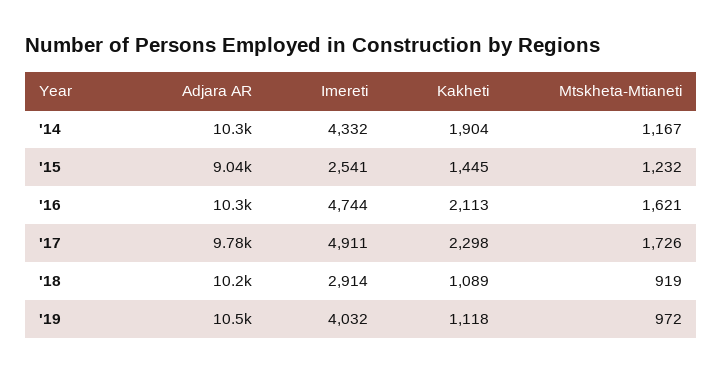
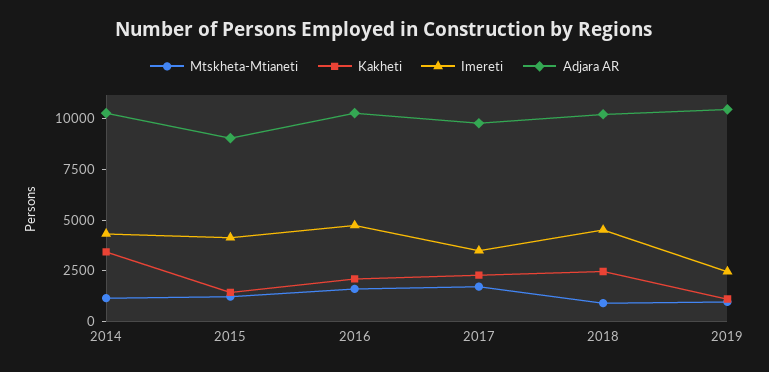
Kakheti, '14: 1904 -> 3500
Imereti, '15: 2541 -> 4000
Imereti, '17: 4911 -> 3500
Imereti, '18: 2914 -> 4500
Kakheti, '18: 1089 -> 2500
Imereti, '19: 4032 -> 2500

